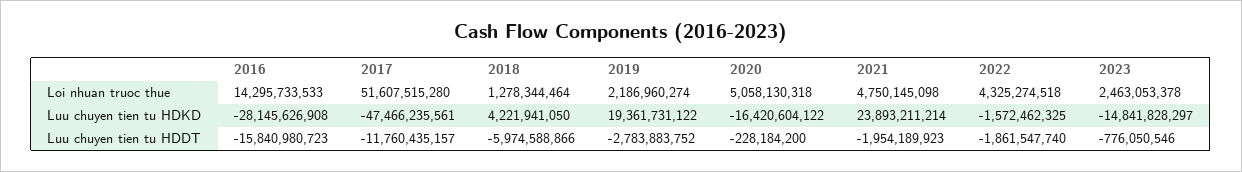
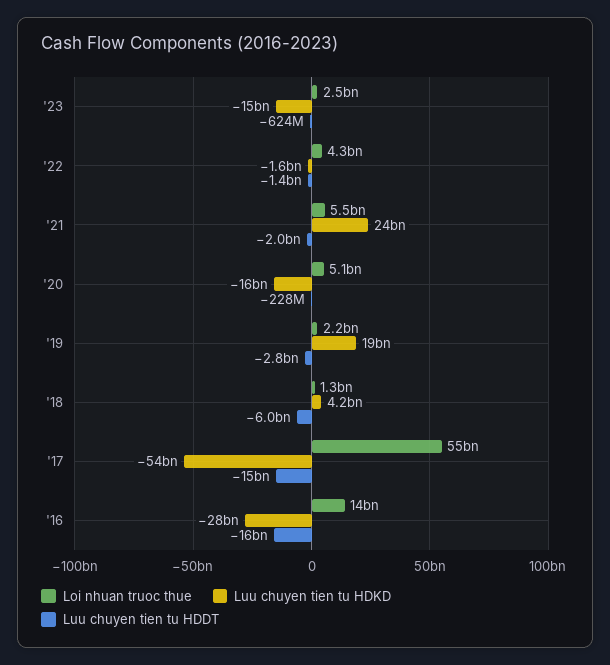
Loi nhuan truoc thue, 2017: 51607515280 -> 55000000000
Loi nhuan truoc thue, 2021: 4750145098 -> 5500000000
Luu chuyen tien tu HDKD, 2017: -47466235561 -> -54000000000
Luu chuyen tien tu HDDT, 2017: -11760435157 -> -15000000000
Luu chuyen tien tu HDDT, 2022: -1861547740 -> -1400000000
Luu chuyen tien tu HDDT, 2023: -776050546 -> -624000000

